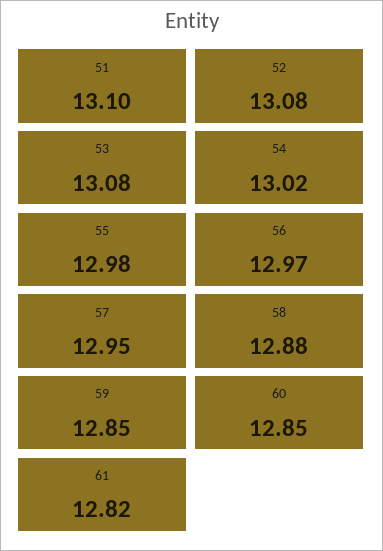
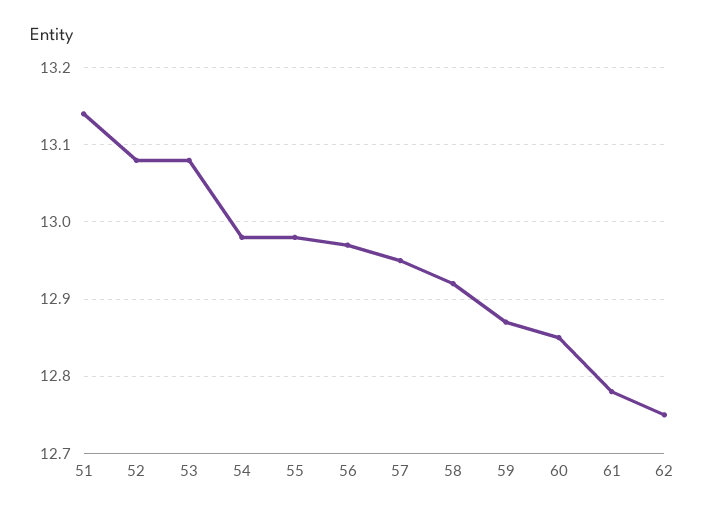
51: 13.1 -> 13.14
54: 13.02 -> 12.98
58: 12.88 -> 12.92
59: 12.85 -> 12.87
61: 12.82 -> 12.78
62: none -> 12.75

